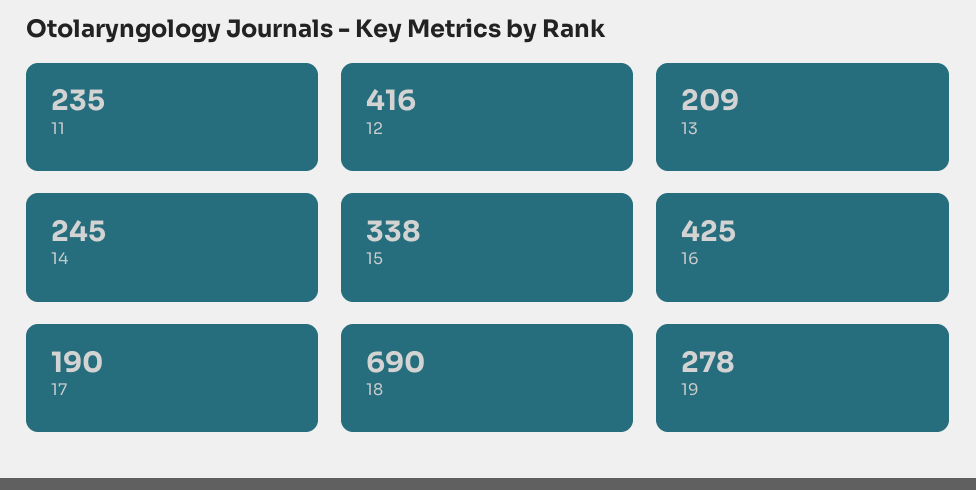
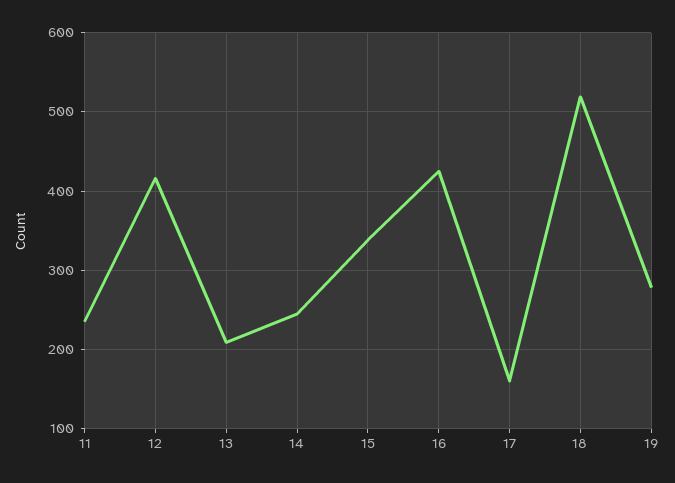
17: 190 -> 160
18: 690 -> 520

